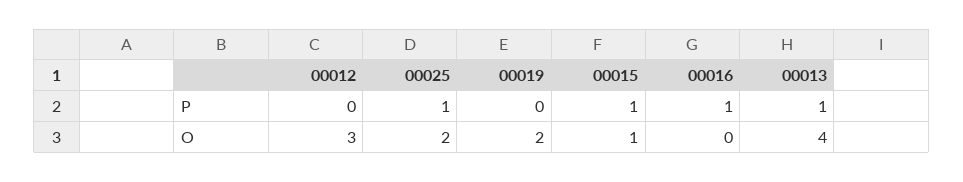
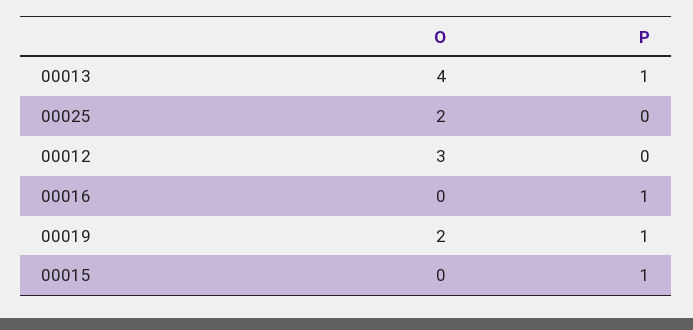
00025, P: 1 -> 0
00019, P: 0 -> 1
00015, O: 1 -> 0

